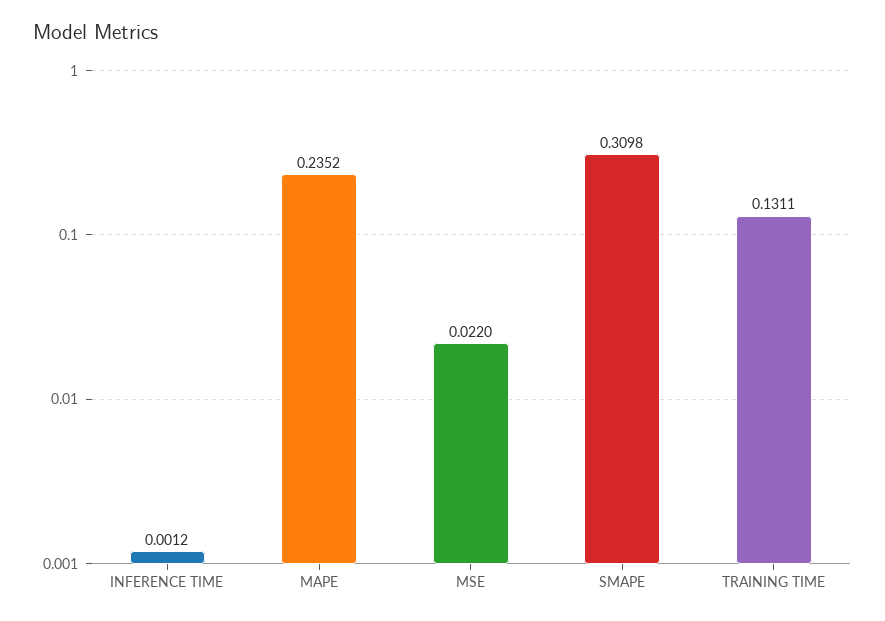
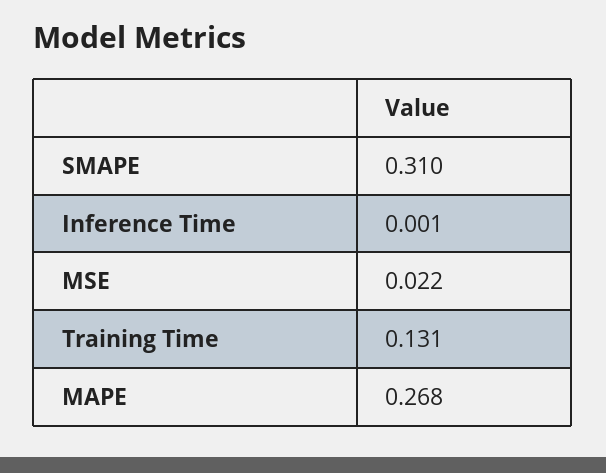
MAPE: 0.2352 -> 0.268

